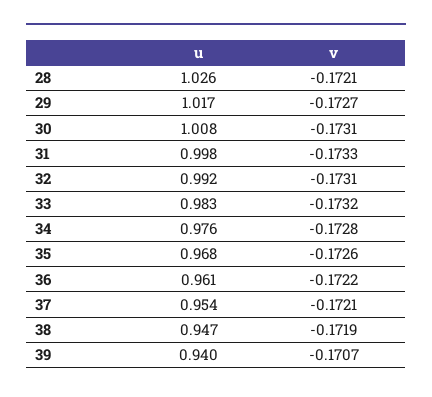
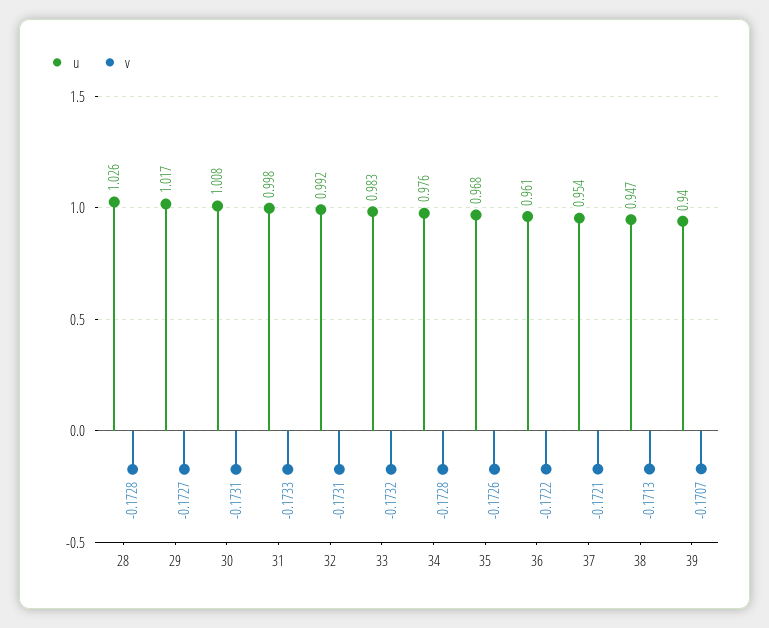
v, 28: -0.1721 -> -0.1728
v, 38: -0.1719 -> -0.1713

